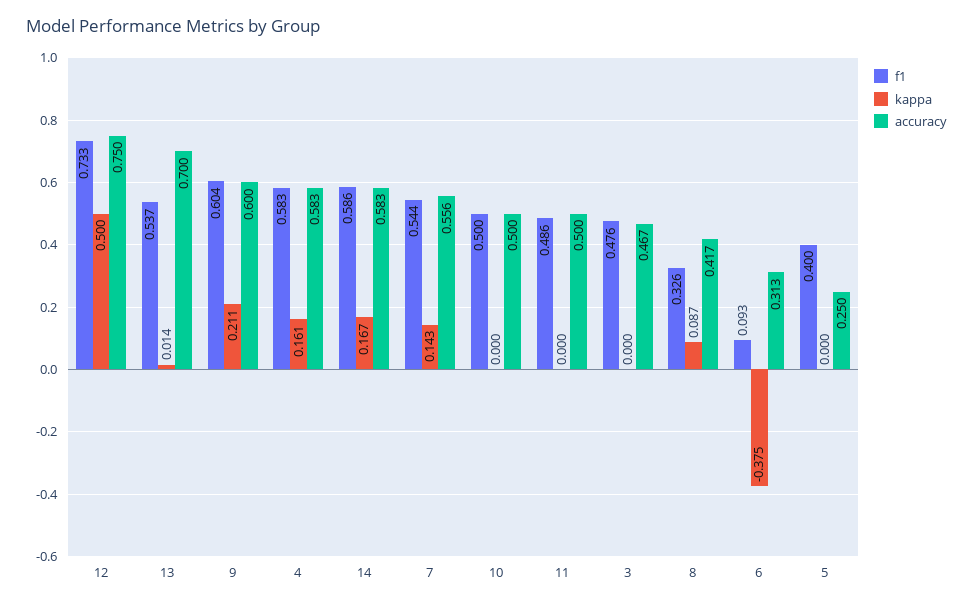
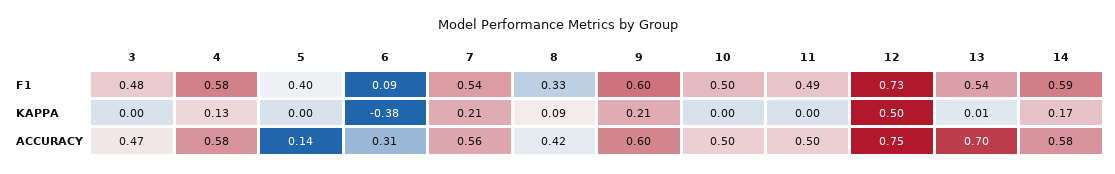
kappa, 4: 0.161 -> 0.13
kappa, 7: 0.143 -> 0.21
accuracy, 5: 0.25 -> 0.14

